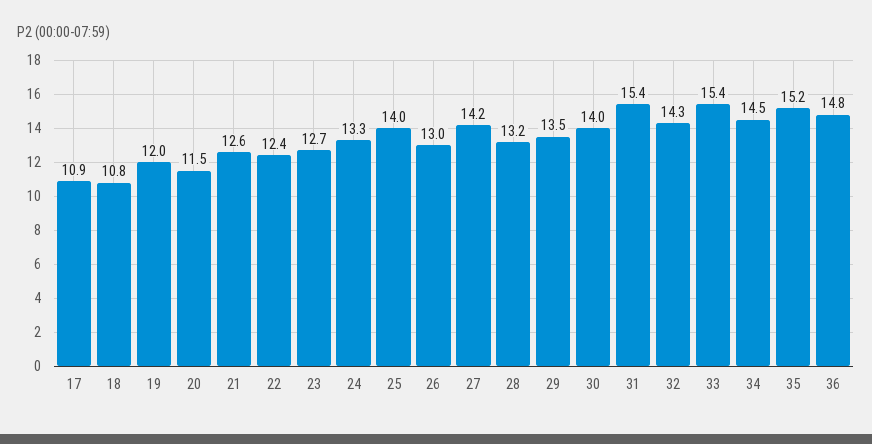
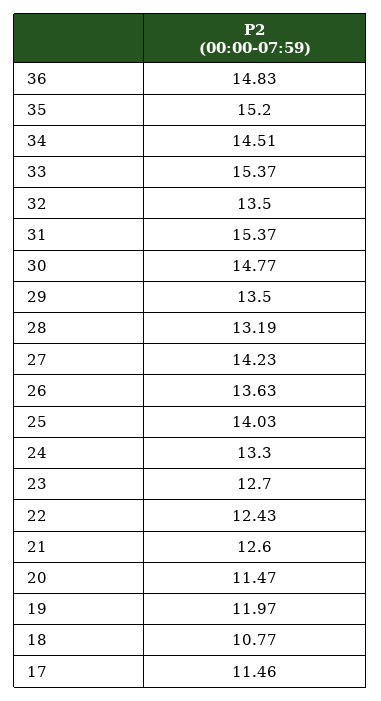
17: 10.9 -> 11.46
26: 13 -> 13.63
30: 14 -> 14.77
32: 14.3 -> 13.5

